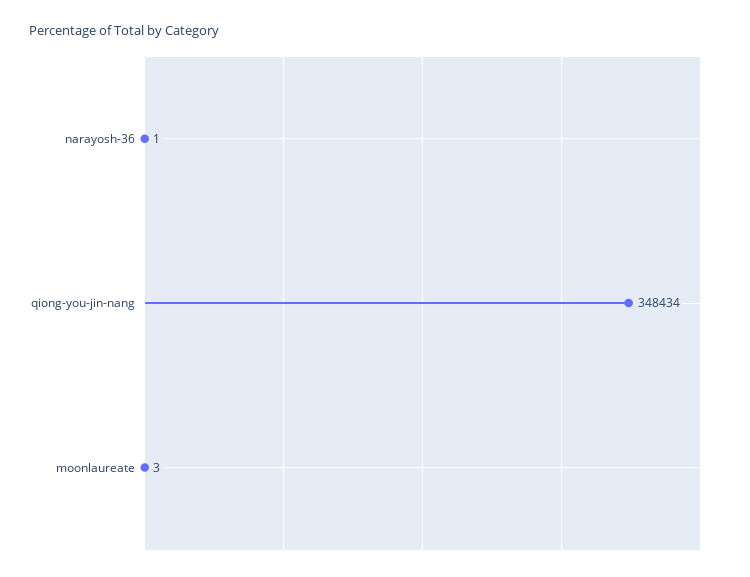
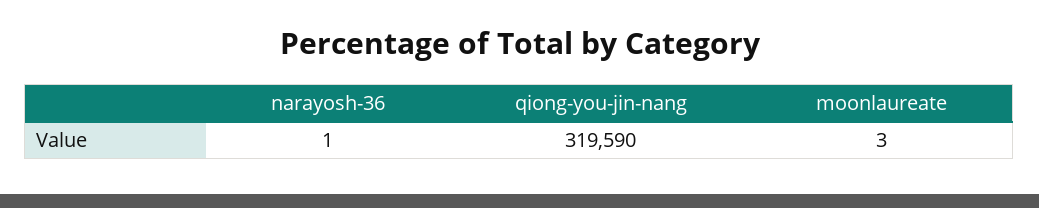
qiong-you-jin-nang: 348434 -> 319590

